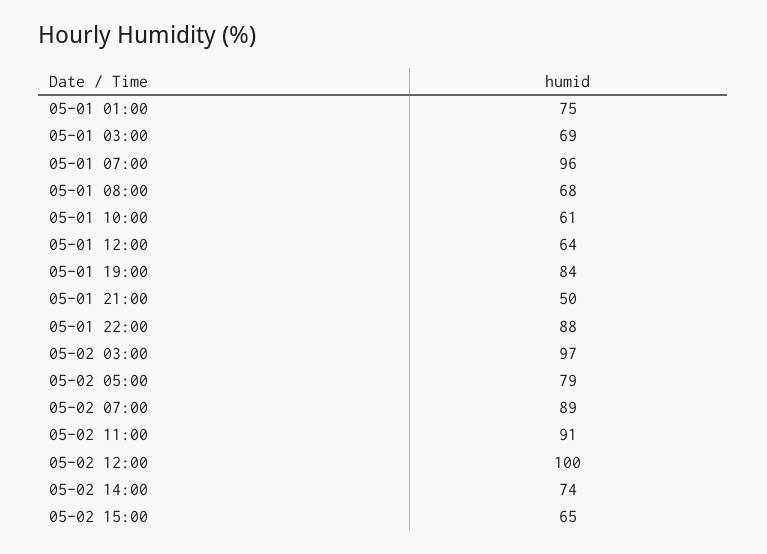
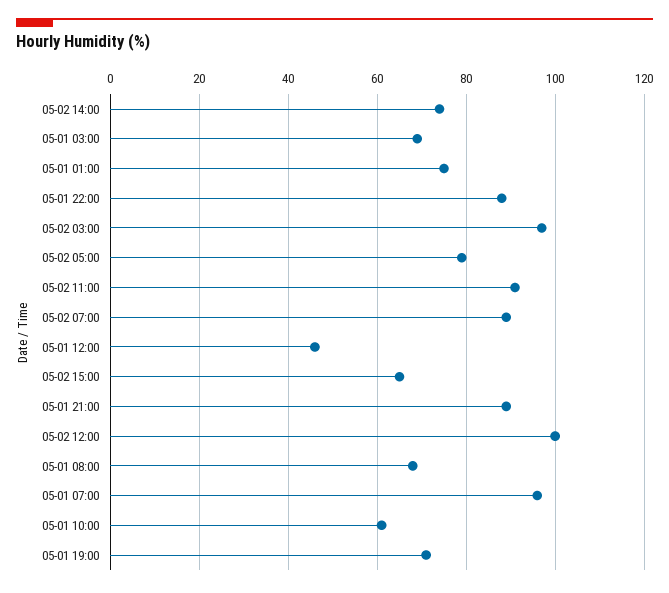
05-01 12:00: 64 -> 45
05-01 19:00: 84 -> 70
05-01 21:00: 50 -> 90

